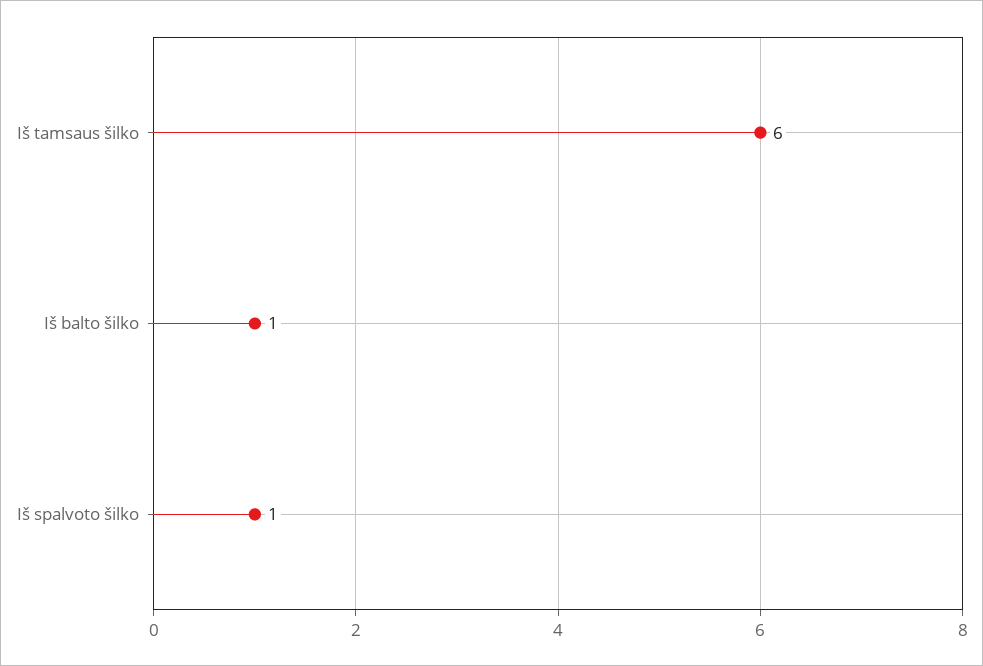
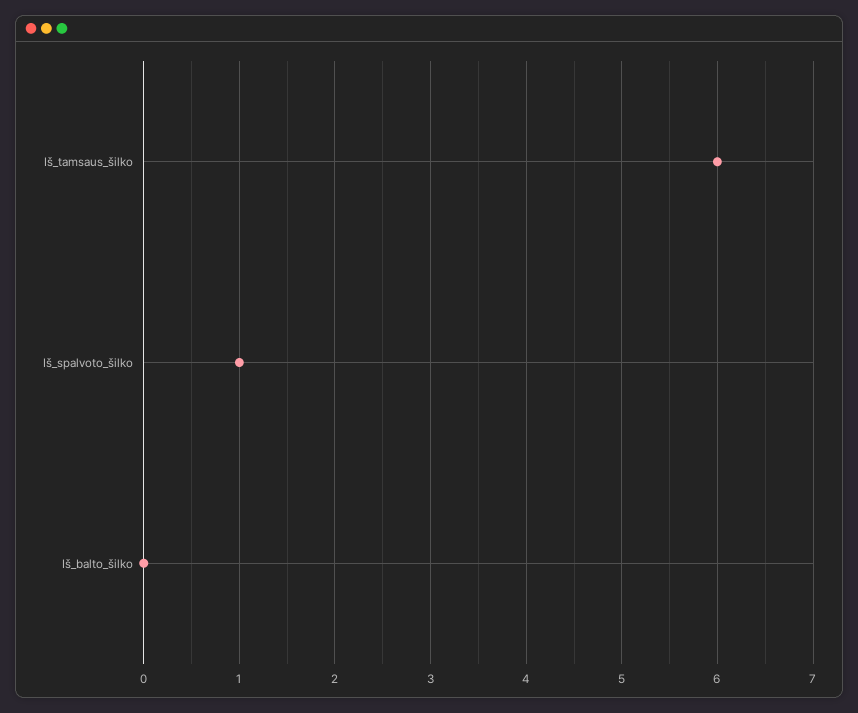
Iš balto šilko: 1 -> 0

